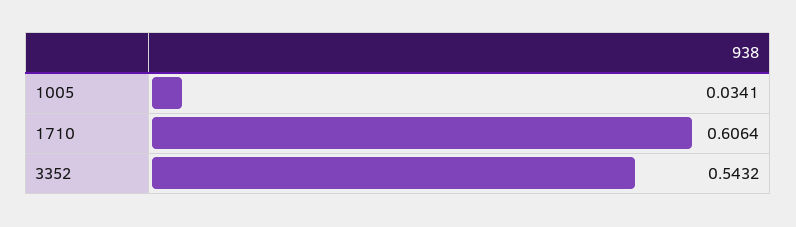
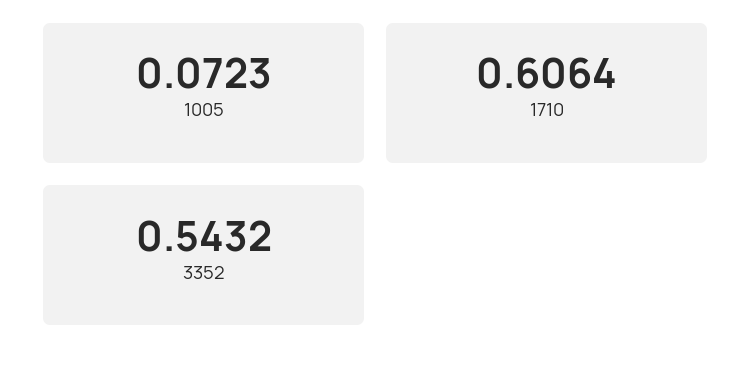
1005: 0.0341 -> 0.0723

